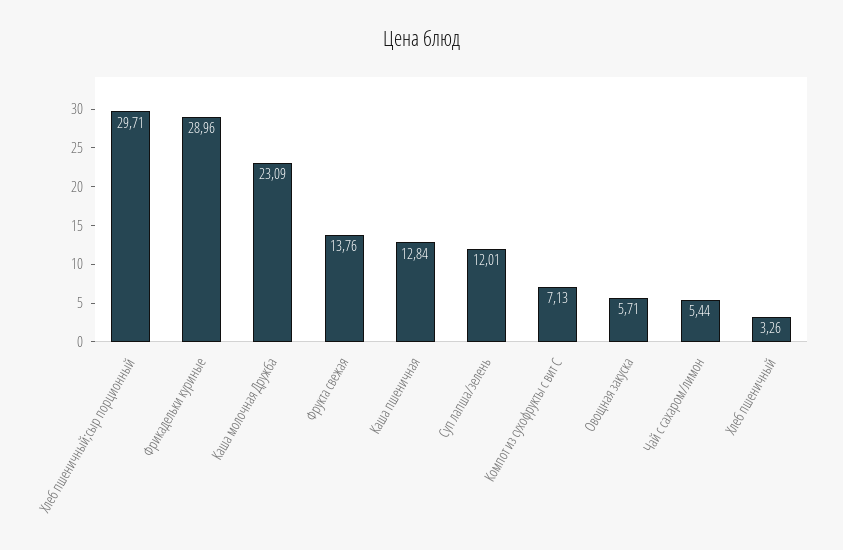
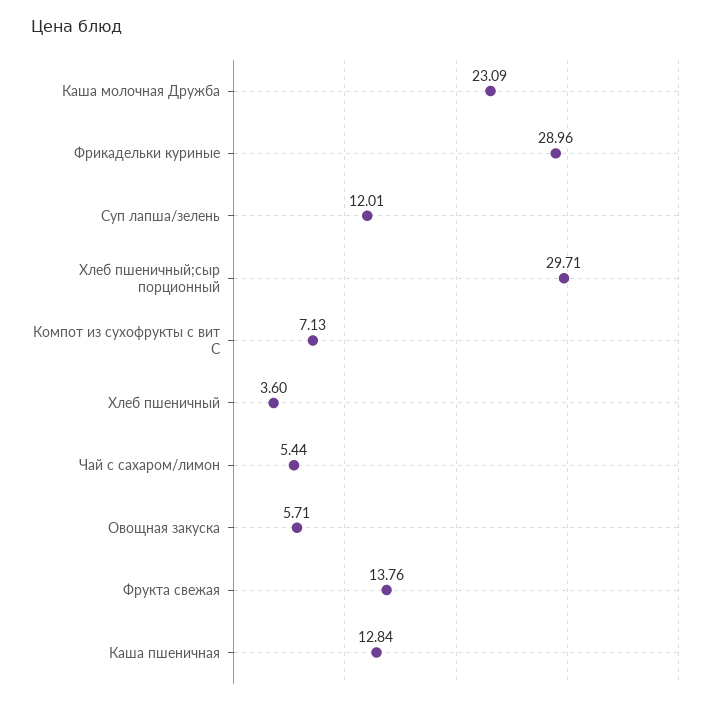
Хлеб пшеничный: 3.26 -> 3.6

